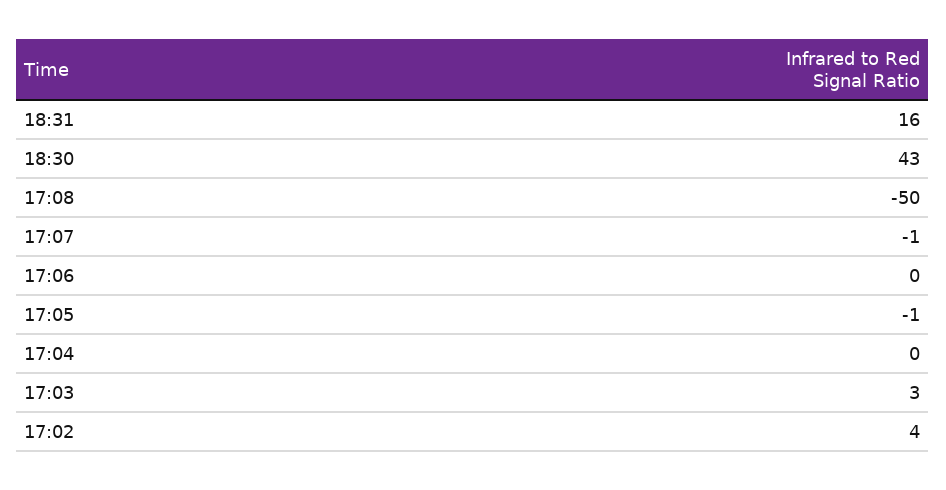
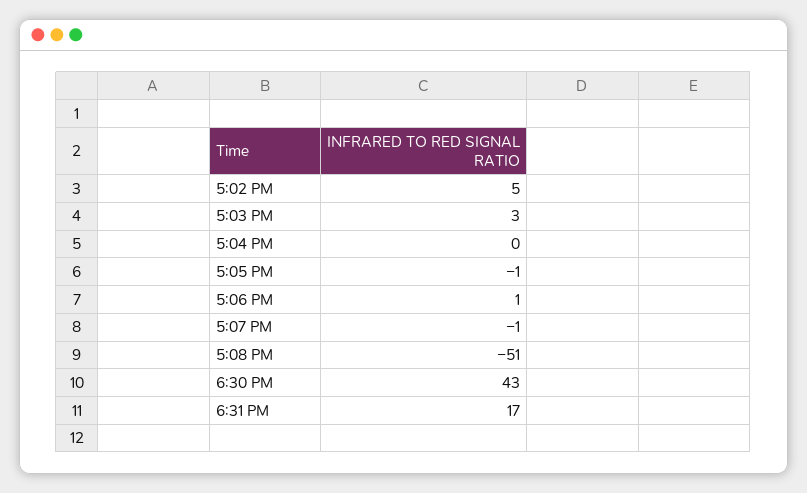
18:31: 16 -> 17
17:08: -50 -> -51
17:06: 0 -> 1
17:02: 4 -> 5

